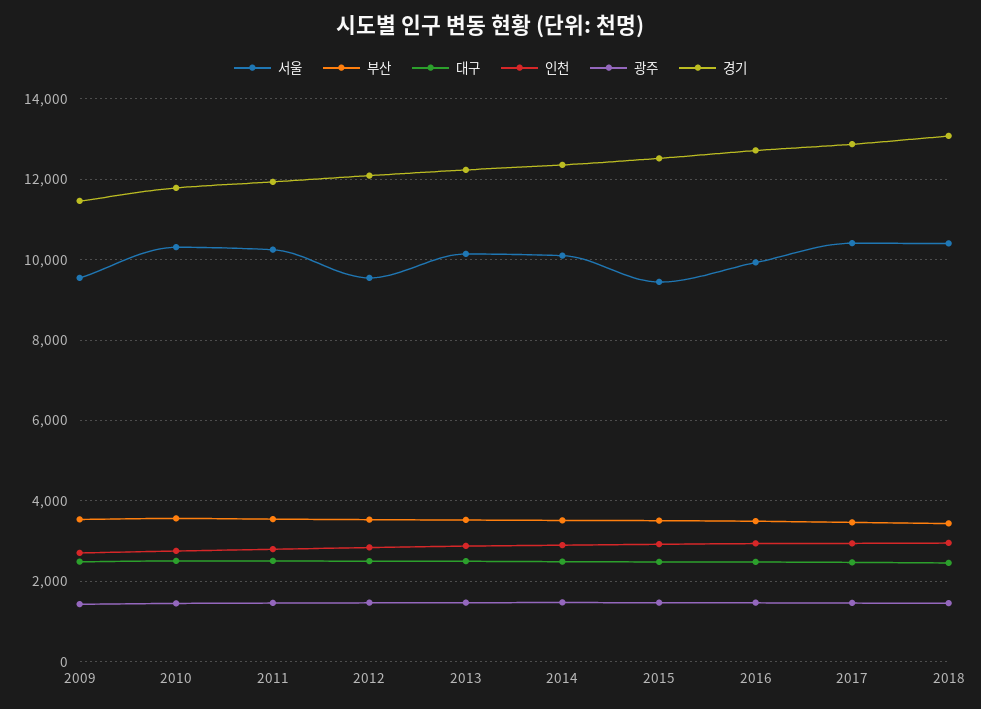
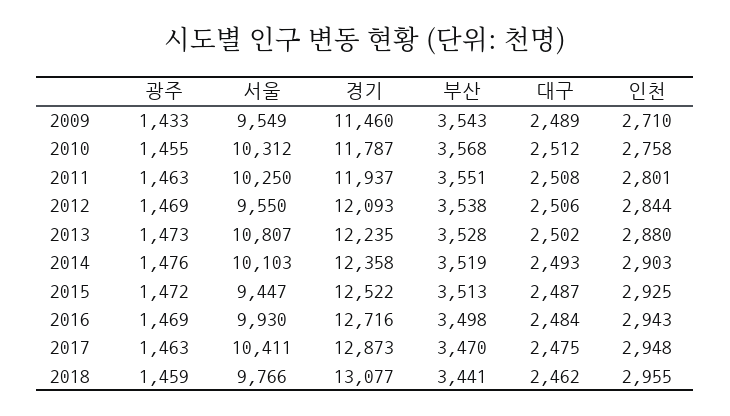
서울, 2013: 10200 -> 10807
서울, 2018: 10400 -> 9766

